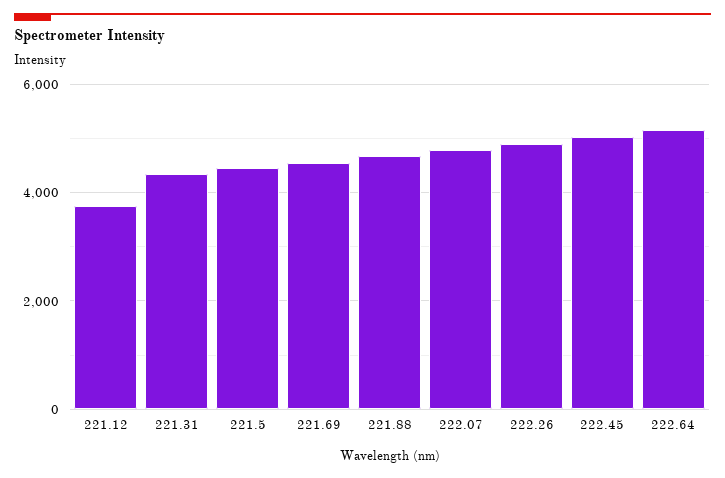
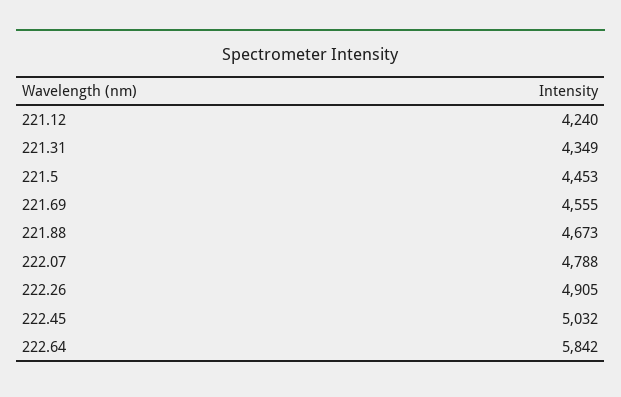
221.12: 3800 -> 4240
222.64: 5200 -> 5842

